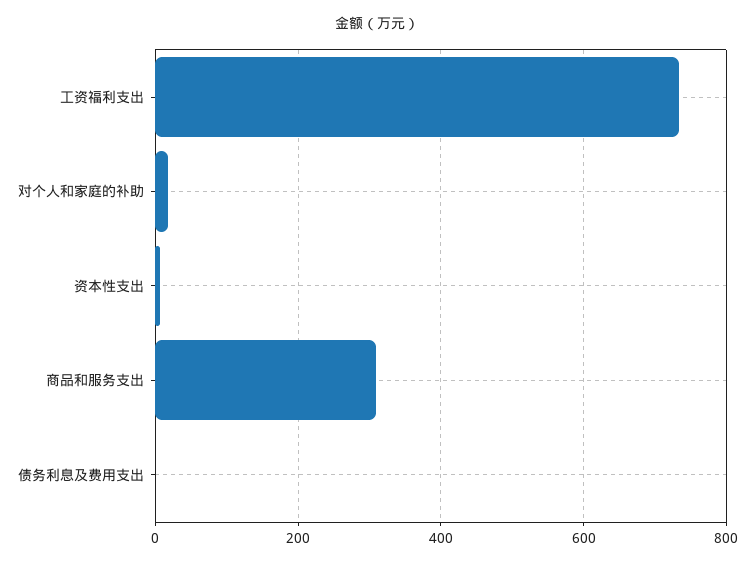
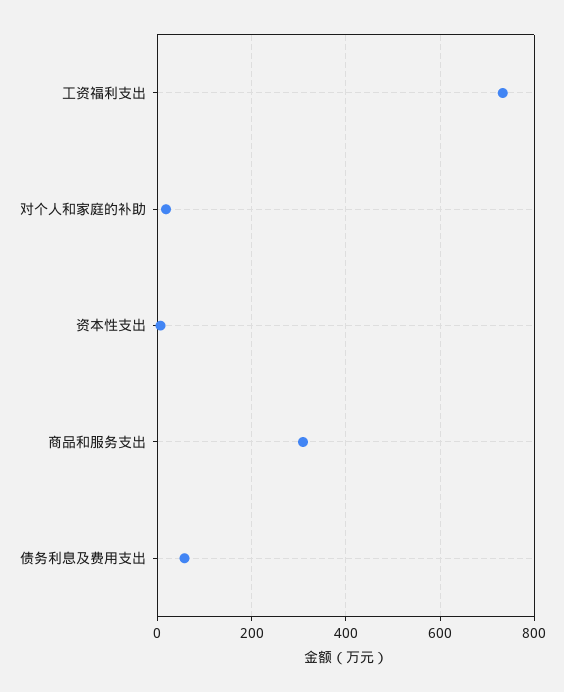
债务利息及费用支出: 0 -> 60

